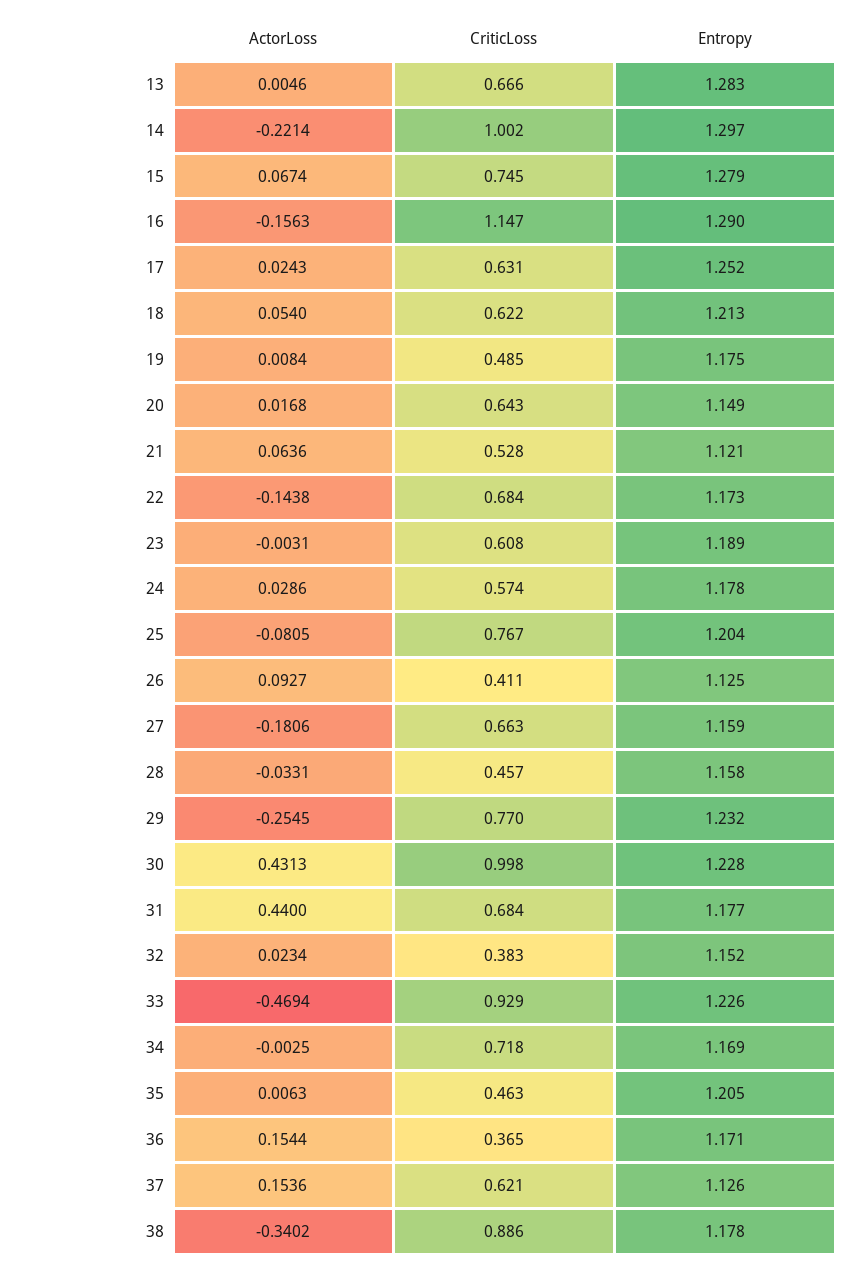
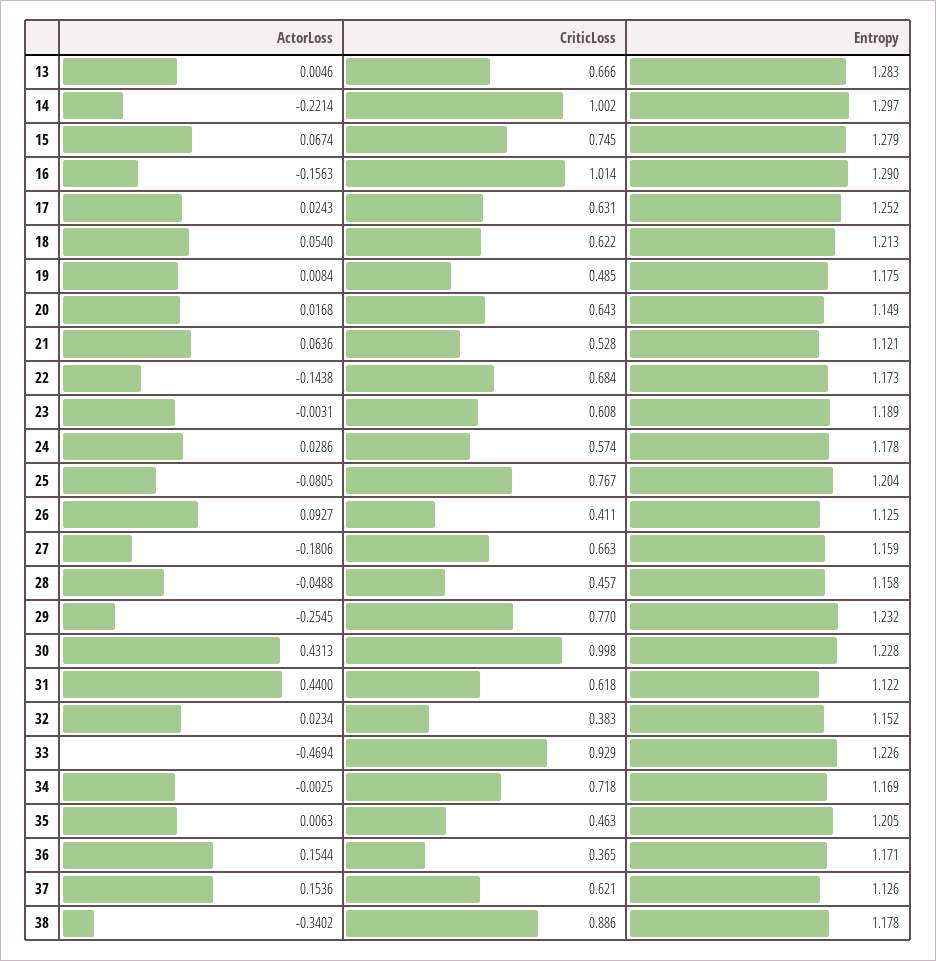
CriticLoss, 16: 1.147 -> 1.014
ActorLoss, 28: -0.0331 -> -0.0488
CriticLoss, 31: 0.684 -> 0.618
Entropy, 31: 1.177 -> 1.122

